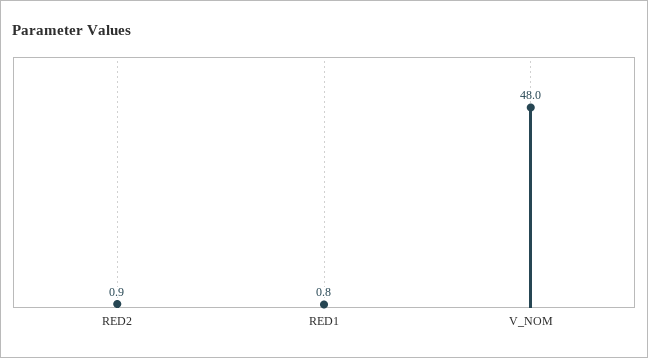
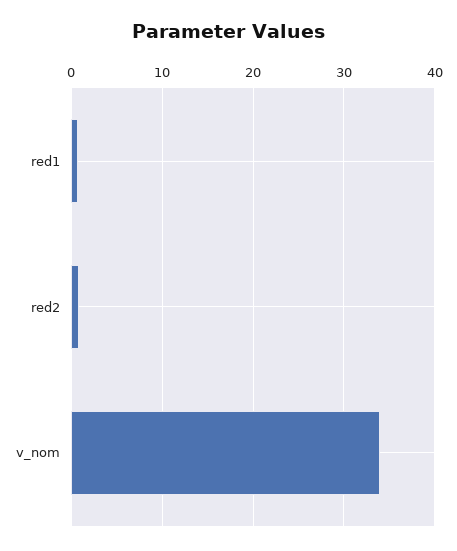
V_NOM: 48 -> 34

